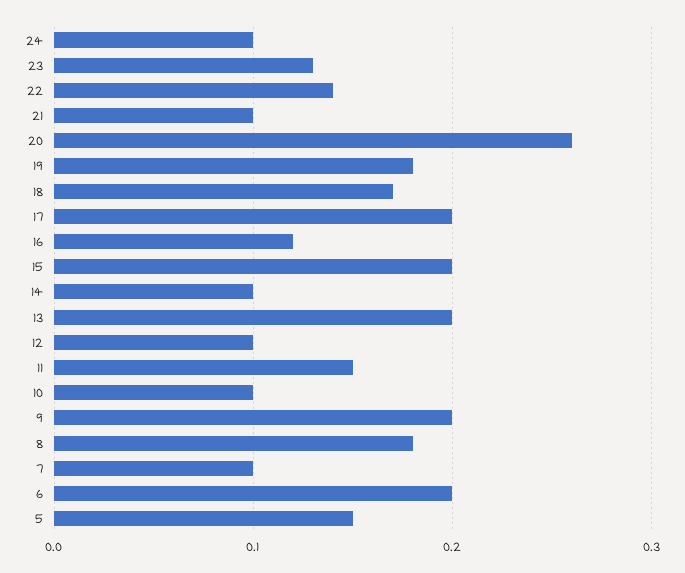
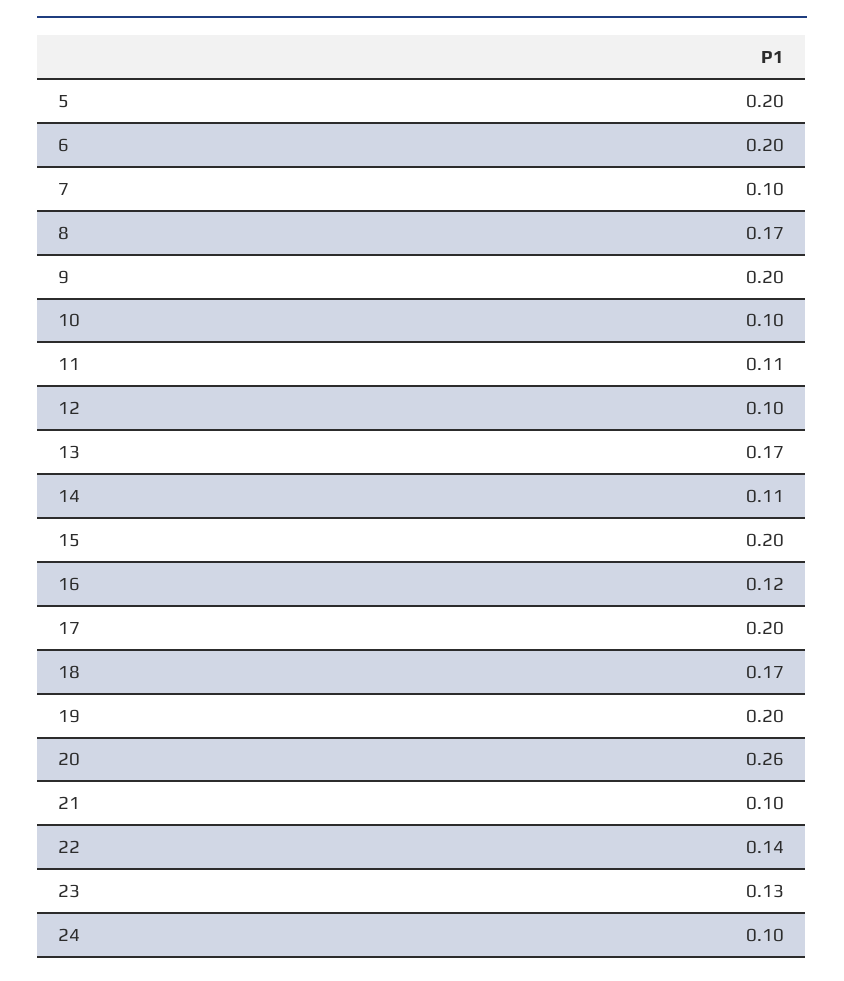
19: 0.18 -> 0.2
14: 0.1 -> 0.11
13: 0.2 -> 0.17
11: 0.15 -> 0.11
8: 0.18 -> 0.17
5: 0.15 -> 0.2

